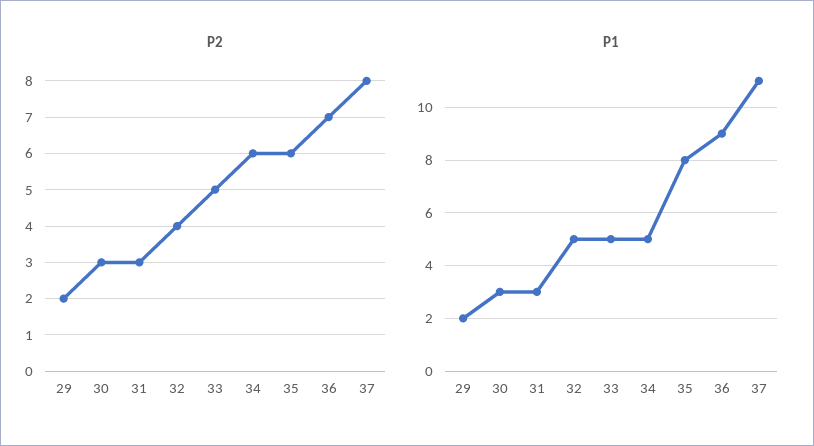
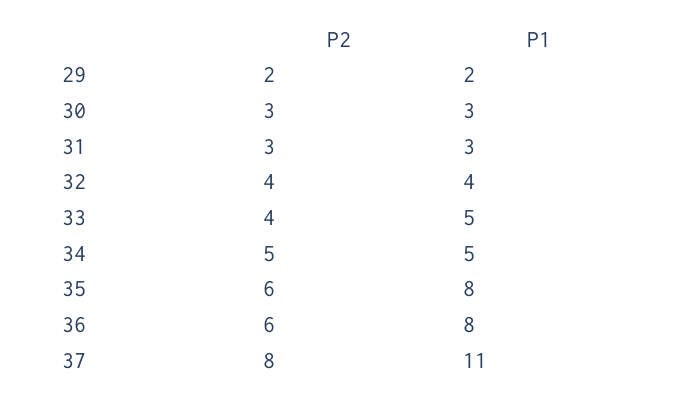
P2, 33: 5 -> 4
P2, 34: 6 -> 5
P2, 36: 7 -> 6
P1, 32: 5 -> 4
P1, 36: 9 -> 8

